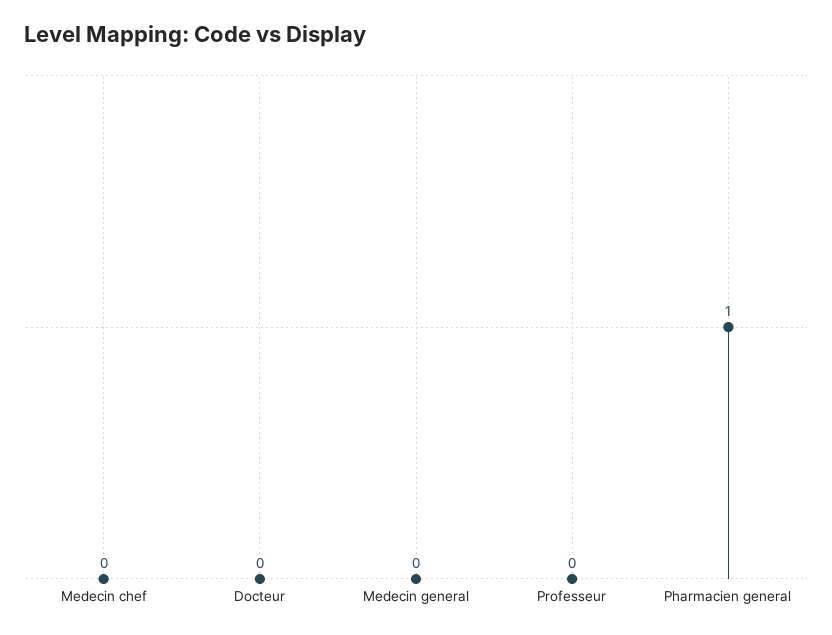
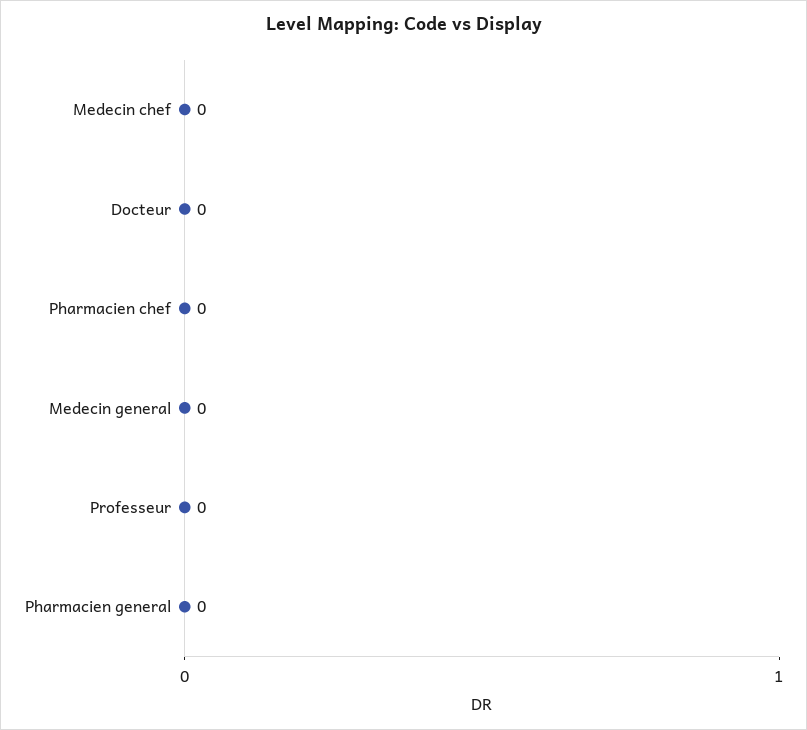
Pharmacien general: 1 -> 0
Pharmacien chef: none -> 0

